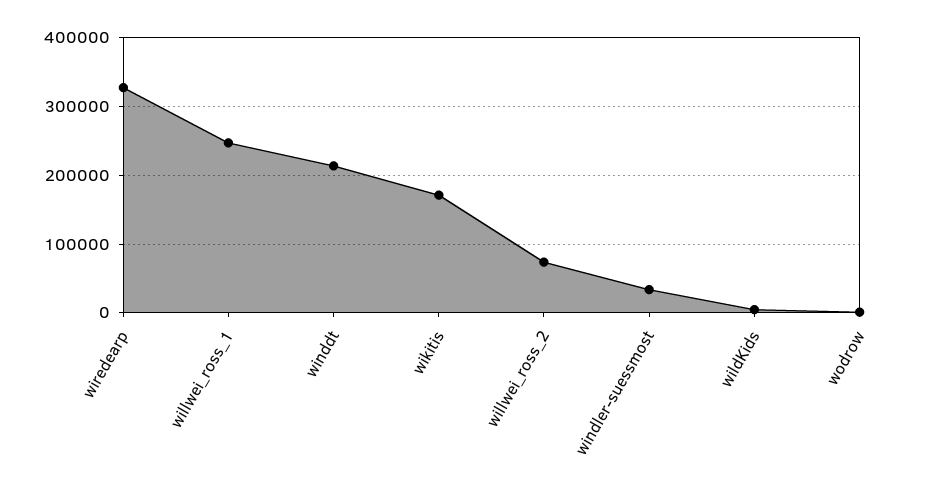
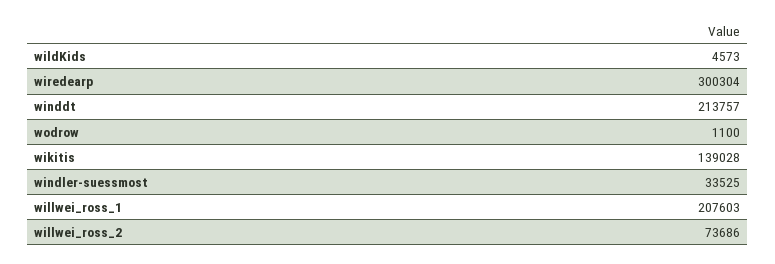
wiredearp: 330000 -> 300304
willwei_ross_1: 250000 -> 207603
wikitis: 170000 -> 139028

